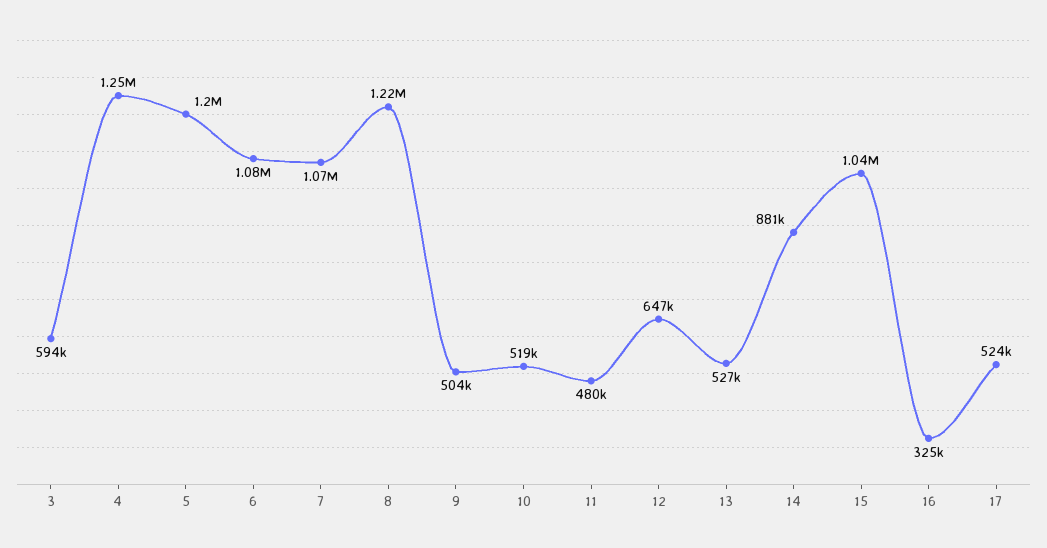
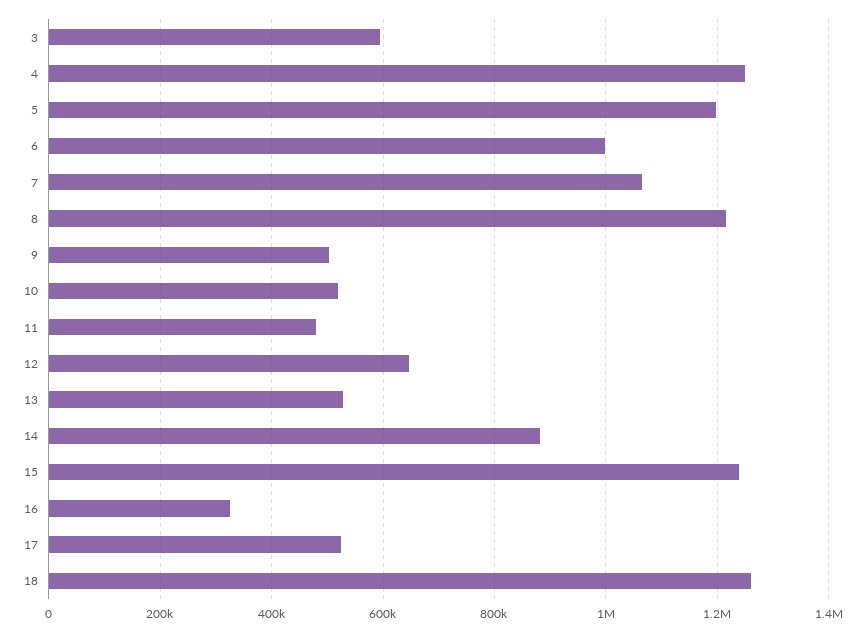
6: 1080000 -> 1000000
15: 1040000 -> 1240000
18: none -> 1260000

